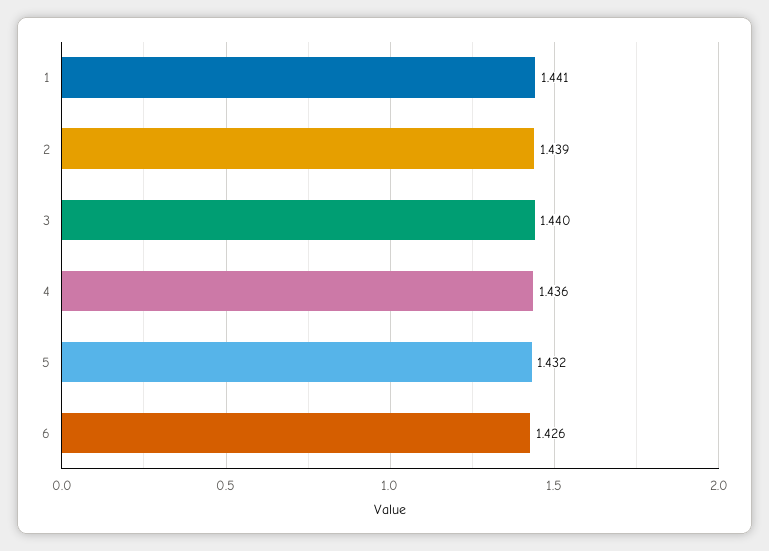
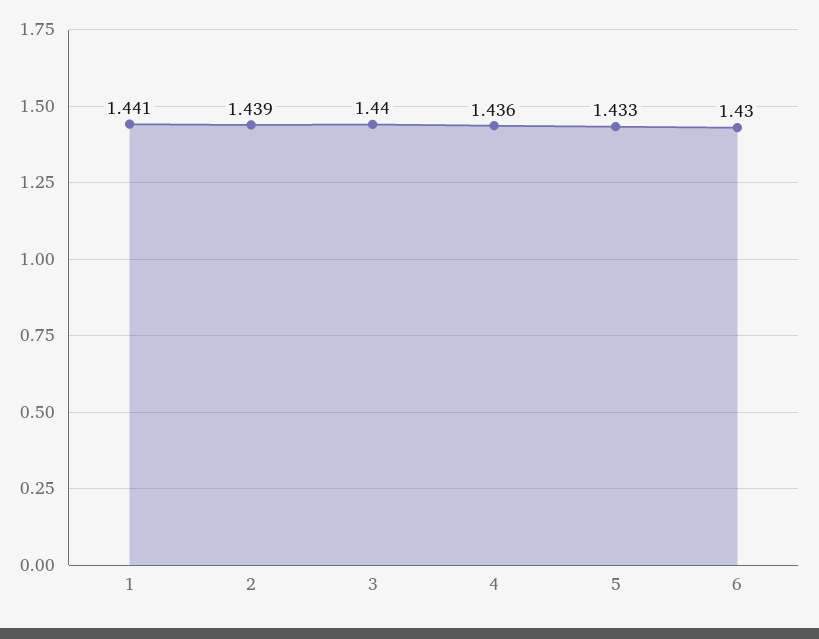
5: 1.432 -> 1.433
6: 1.426 -> 1.43

